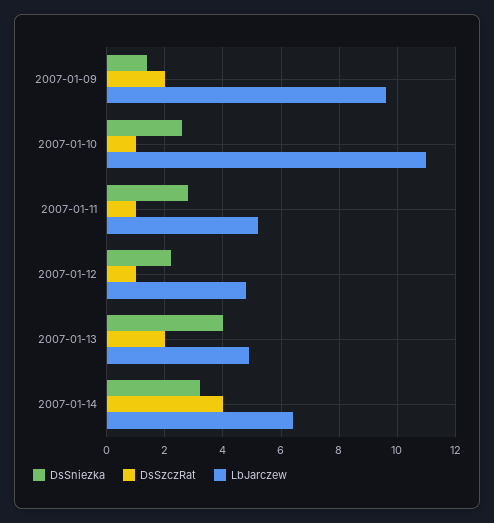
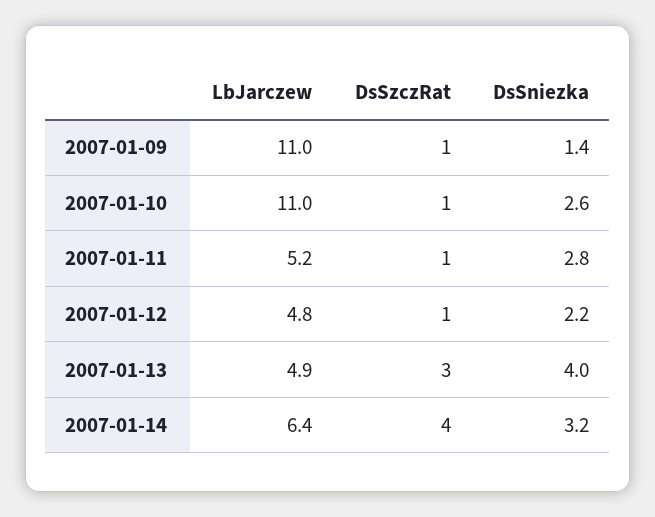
DsSzczRat, 2007-01-09: 2 -> 1
LbJarczew, 2007-01-09: 9.5 -> 11
DsSzczRat, 2007-01-13: 2 -> 3

